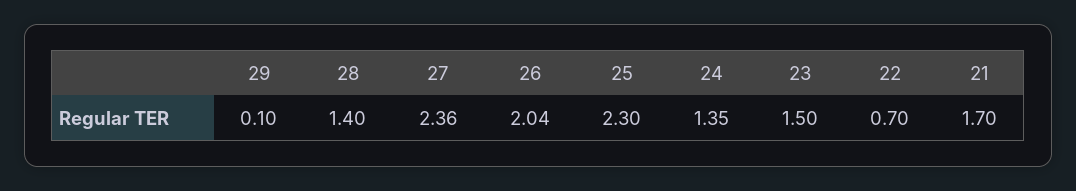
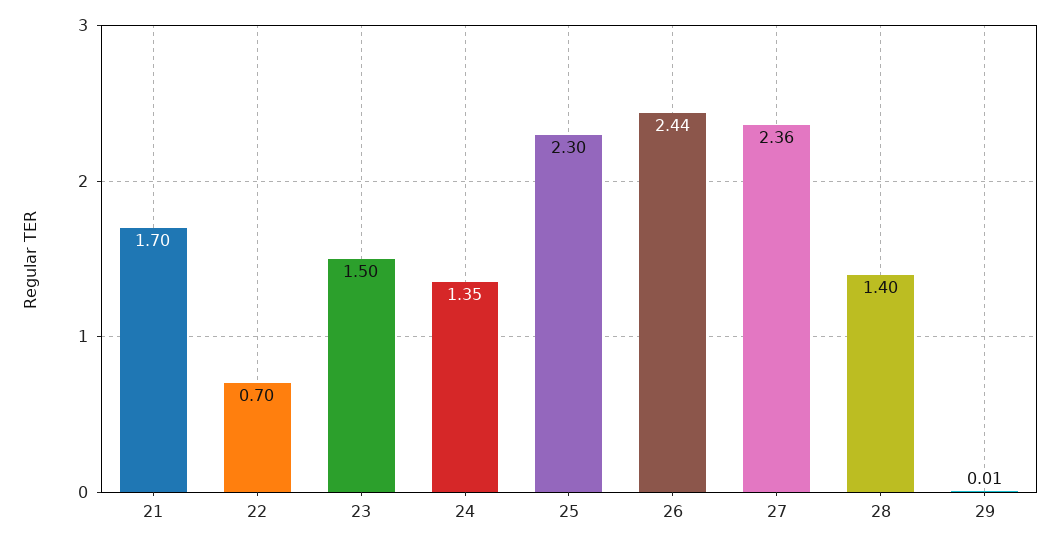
29: 0.1 -> 0.01
26: 2.04 -> 2.44

